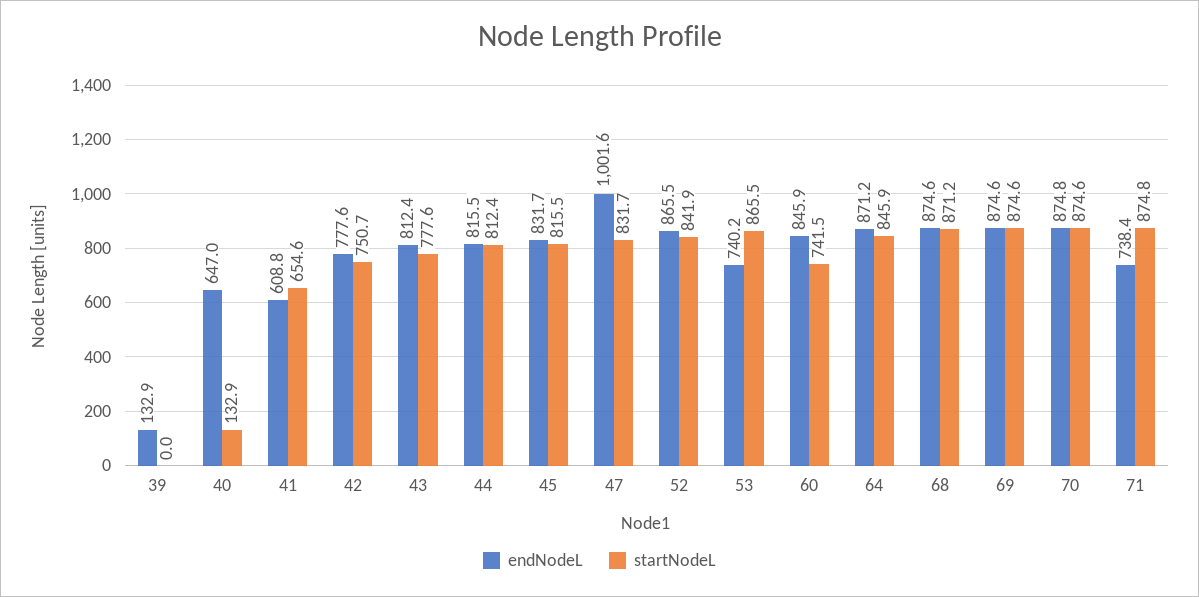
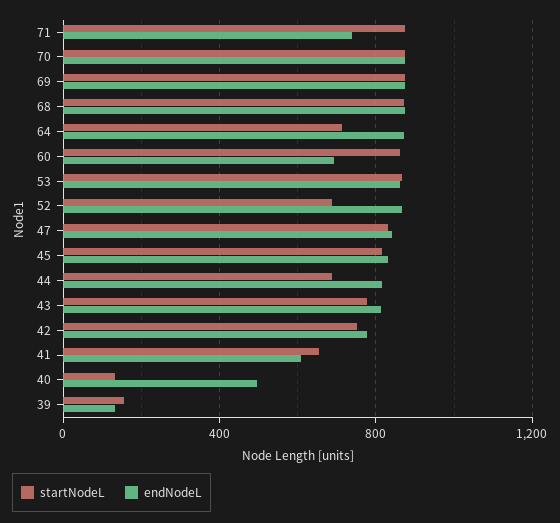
startNodeL, 39: 0 -> 150
endNodeL, 40: 647 -> 500
startNodeL, 44: 812.4 -> 700
endNodeL, 47: 1001.6 -> 850
startNodeL, 52: 841.9 -> 700
endNodeL, 53: 740.2 -> 850
endNodeL, 60: 845.9 -> 700
startNodeL, 60: 741.5 -> 850
startNodeL, 64: 845.9 -> 700

